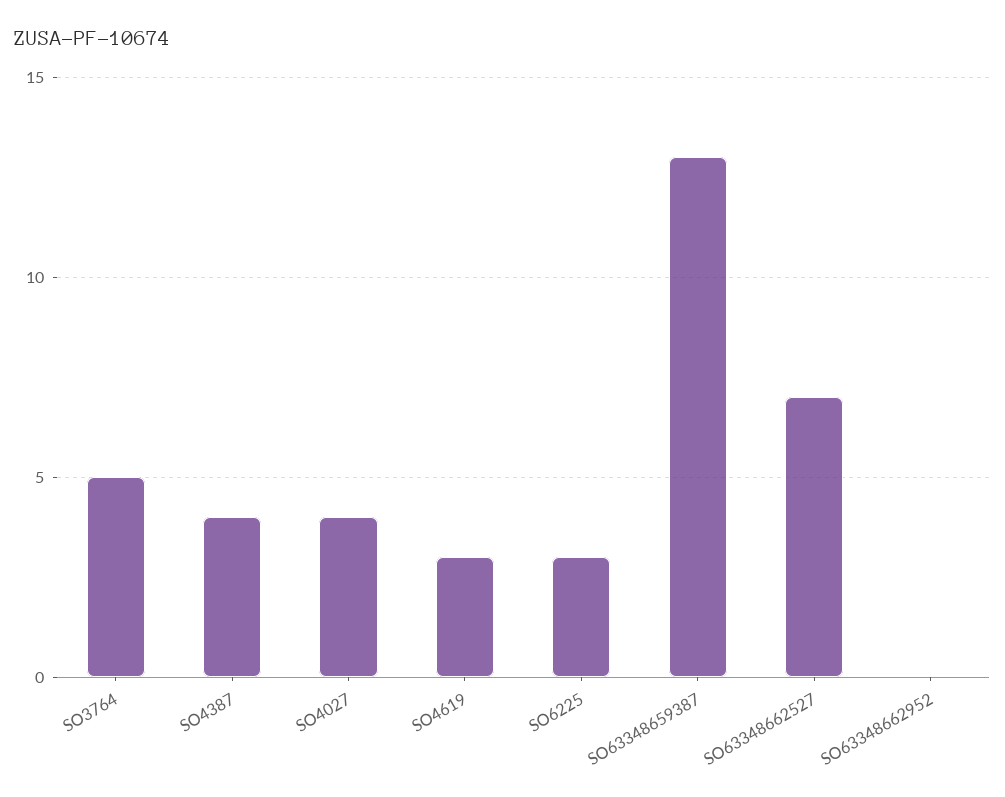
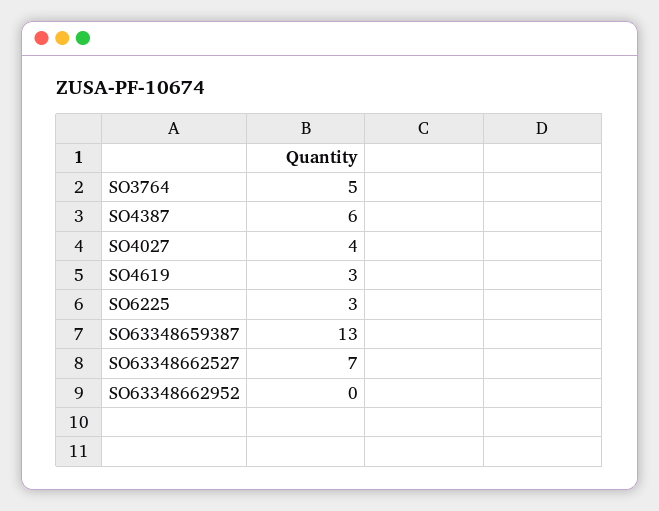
SO4387: 4 -> 6

